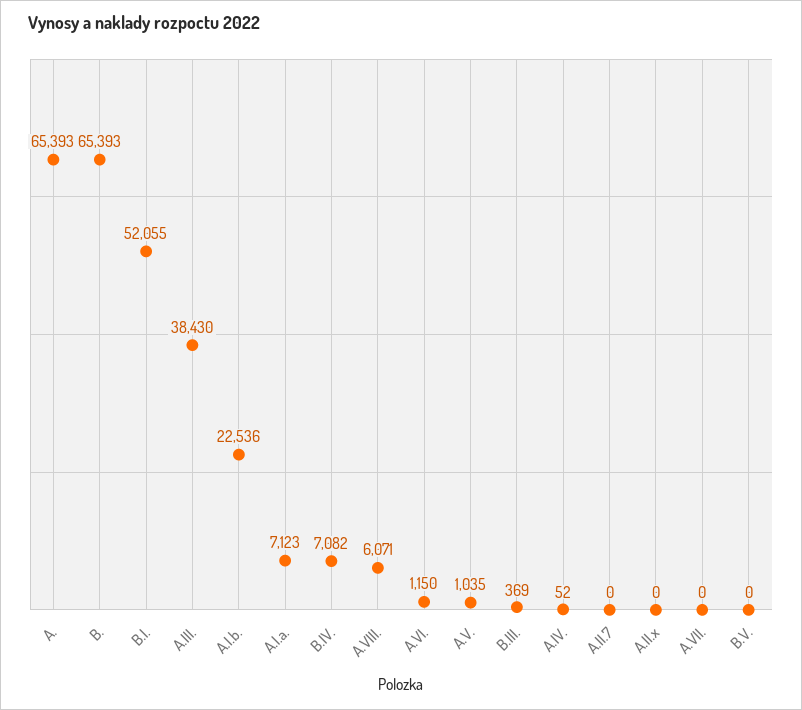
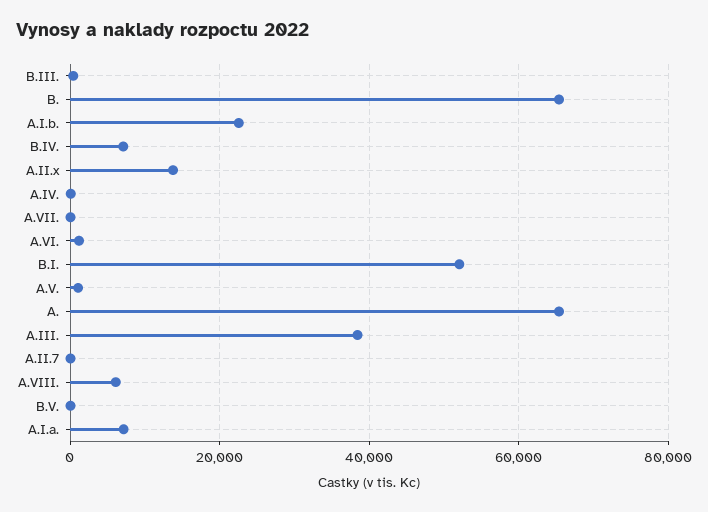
A.II.x: 0 -> 14000

